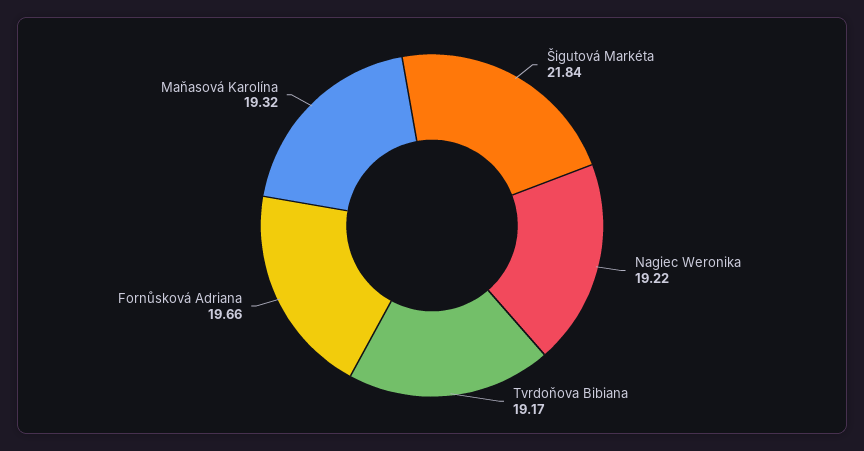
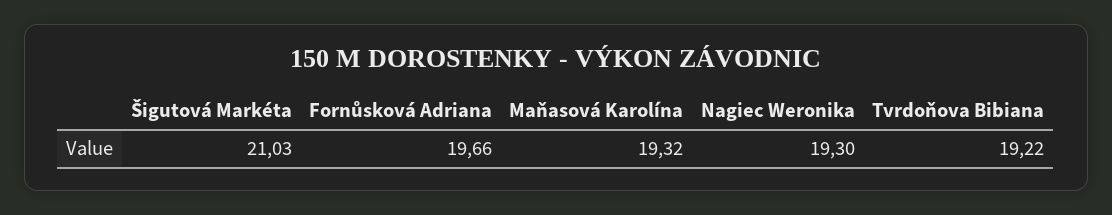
Šigutová Markéta: 21.84 -> 21.03
Nagiec Weronika: 19.22 -> 19.3
Tvrdoňova Bibiana: 19.17 -> 19.22

